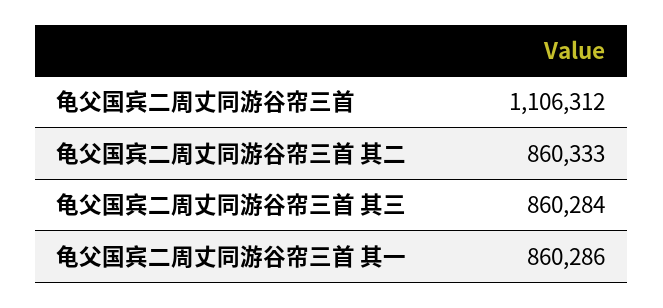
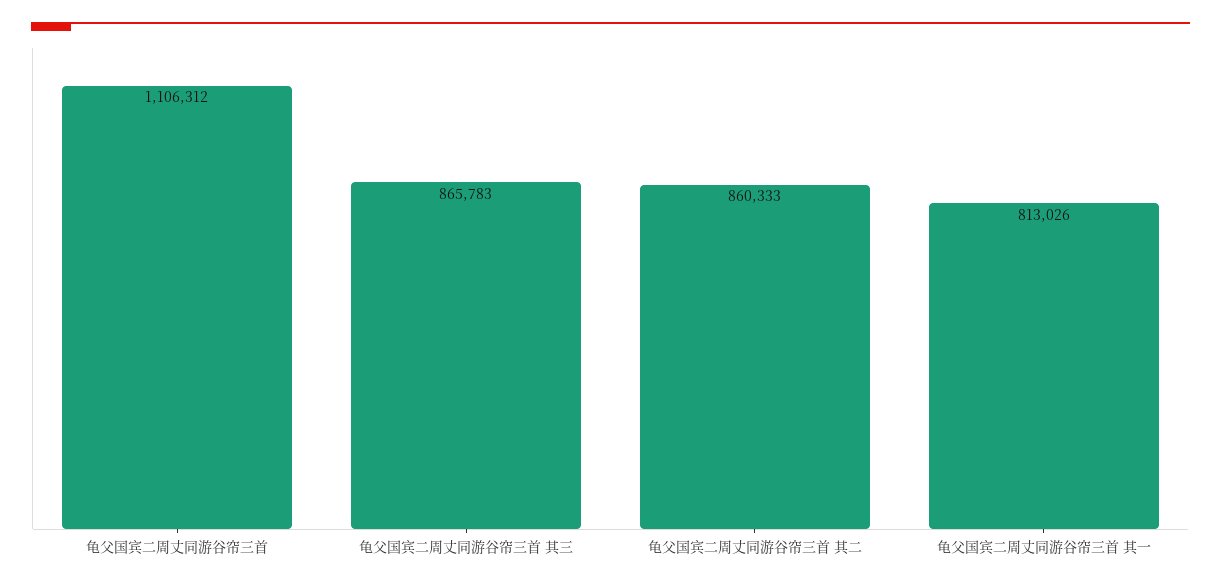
龟父国宾二周丈同游谷帘三首 其三: 860284 -> 865783
龟父国宾二周丈同游谷帘三首 其一: 860286 -> 813026

